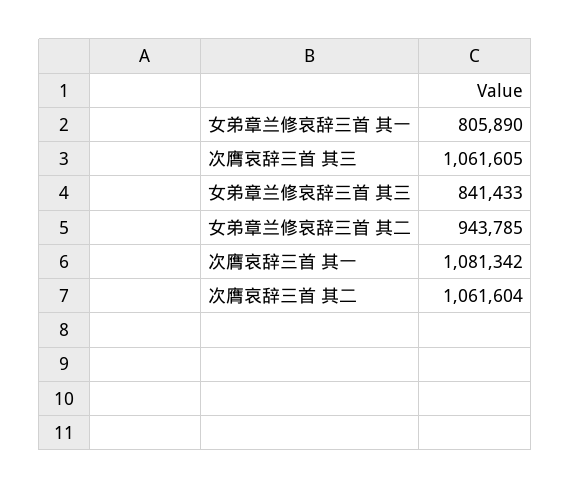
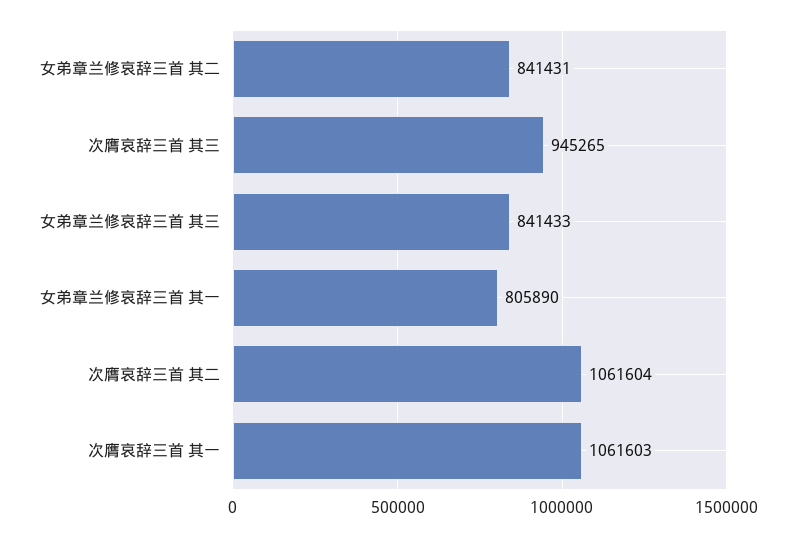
次膺哀辞三首 其三: 1061605 -> 945265
女弟章兰修哀辞三首 其二: 943785 -> 841431
次膺哀辞三首 其一: 1081342 -> 1061603

